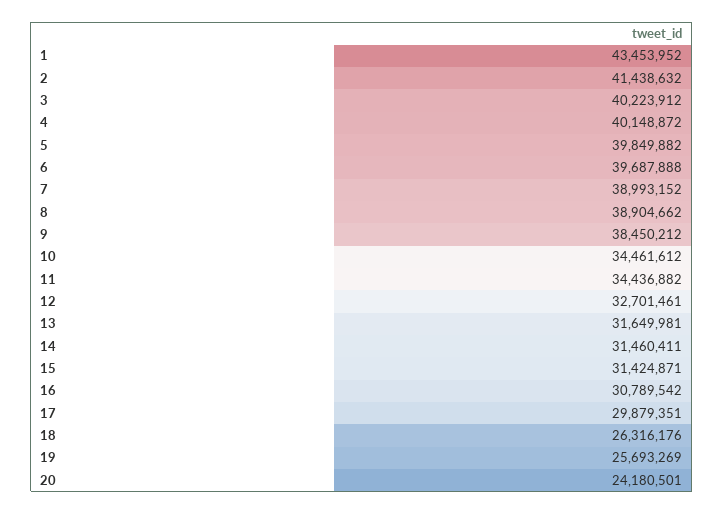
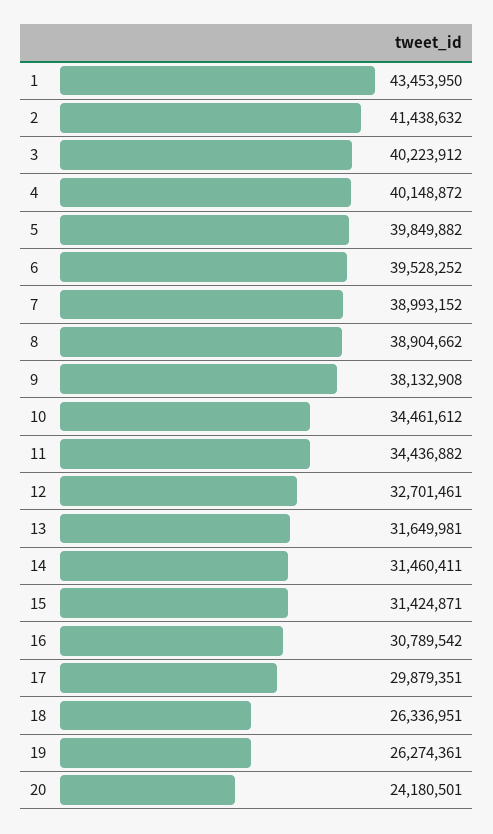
1: 43453952 -> 43453950
6: 39687888 -> 39528252
9: 38450212 -> 38132908
18: 26316176 -> 26336951
19: 25693269 -> 26274361

